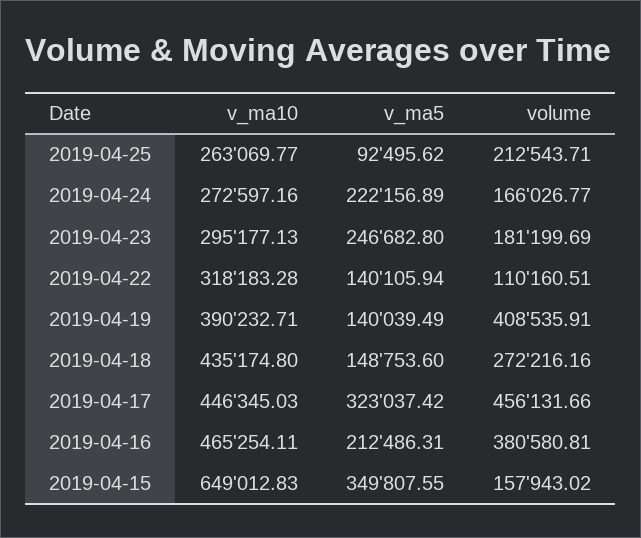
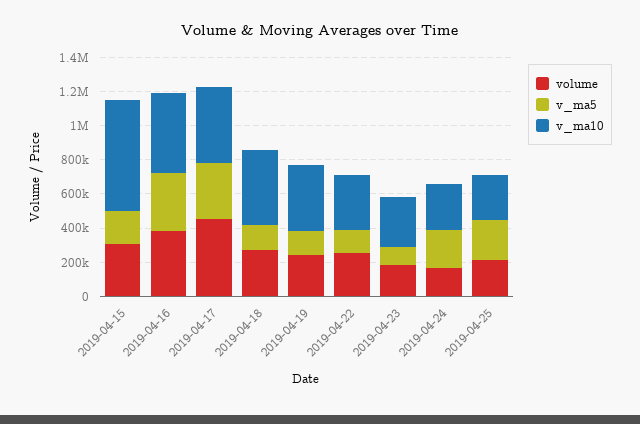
v_ma5, 2019-04-25: 92495.62 -> 250000
v_ma5, 2019-04-23: 246682.8 -> 100000
volume, 2019-04-22: 110160.51 -> 250000
volume, 2019-04-19: 408535.91 -> 250000
v_ma5, 2019-04-16: 212486.31 -> 350000
v_ma5, 2019-04-15: 349807.55 -> 200000
volume, 2019-04-15: 157943.02 -> 300000

